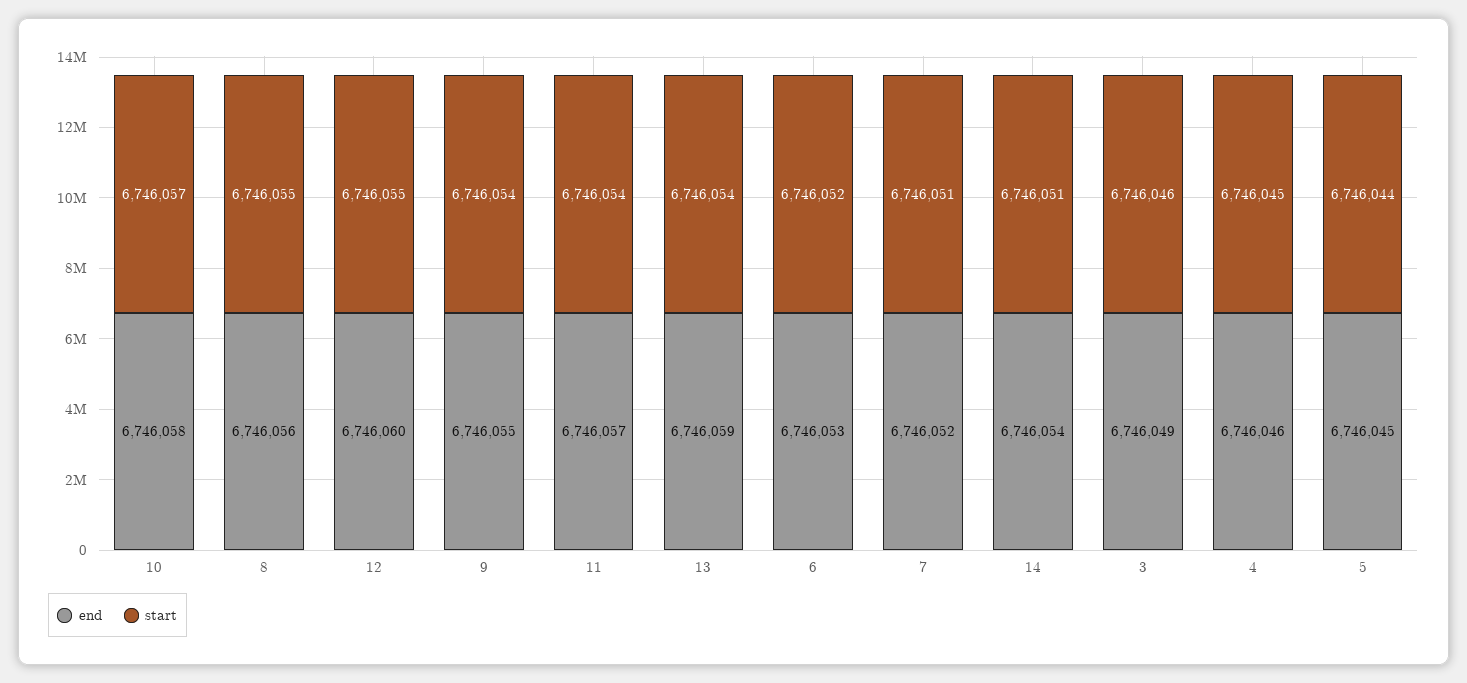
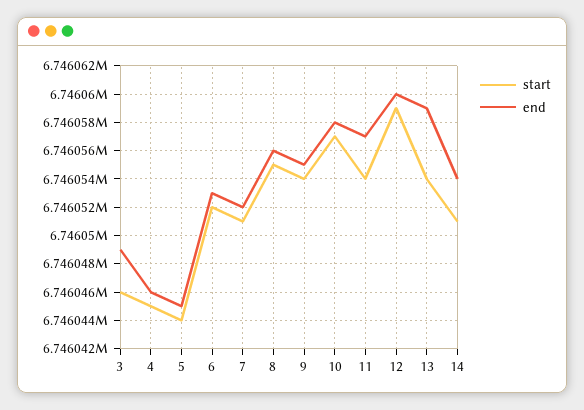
start, 12: 6746055 -> 6746059

